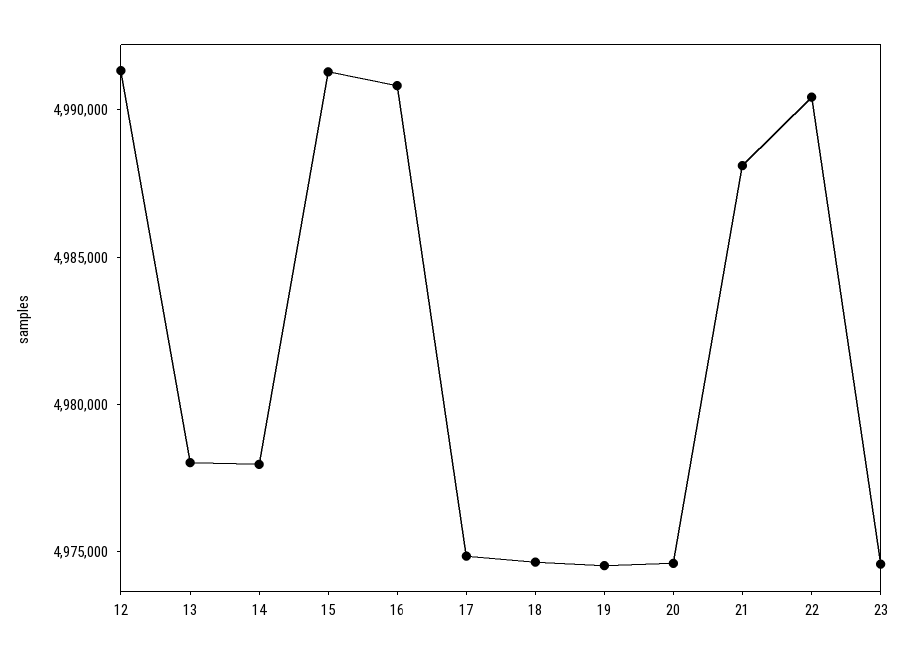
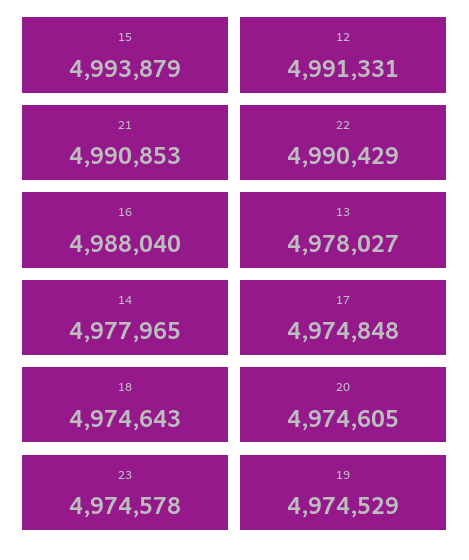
15: 4991000 -> 4993879
16: 4991000 -> 4988040
21: 4988000 -> 4990853

